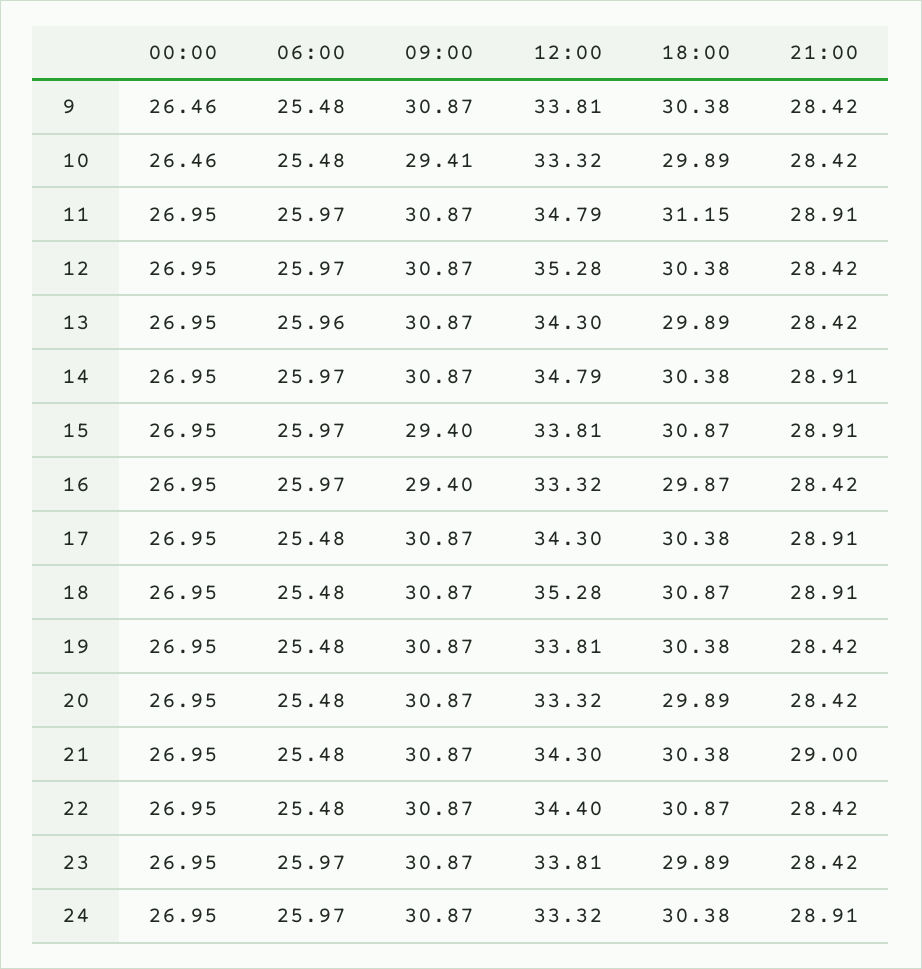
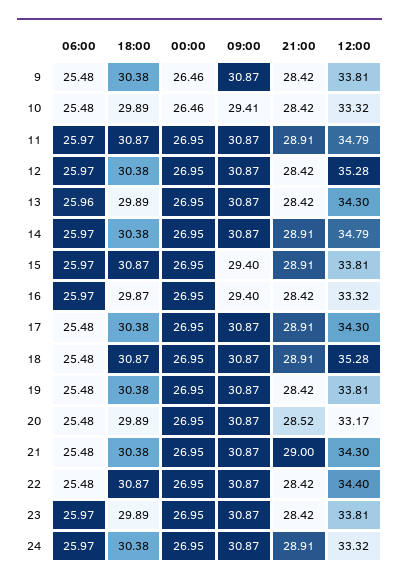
18:00, 11: 31.15 -> 30.87
12:00, 20: 33.32 -> 33.17
21:00, 20: 28.42 -> 28.52

